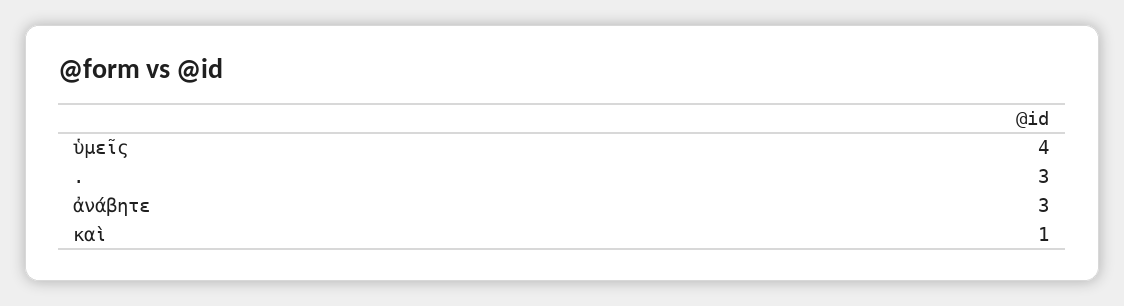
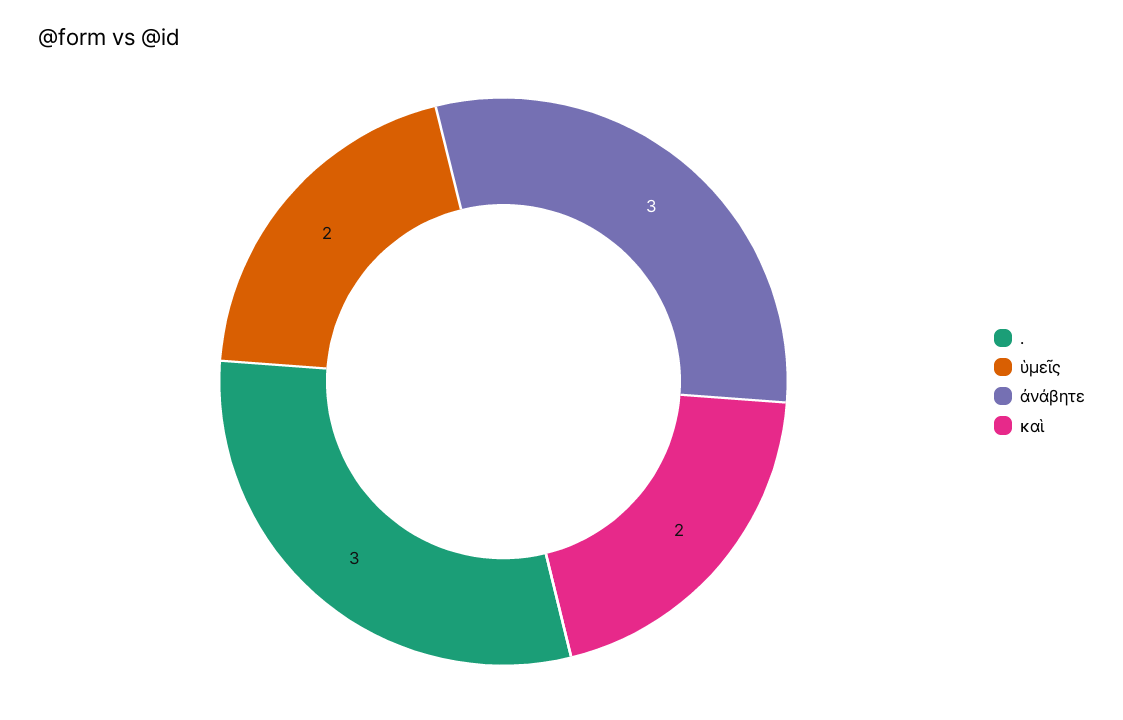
ὑμεῖς: 4 -> 2
καὶ: 1 -> 2

